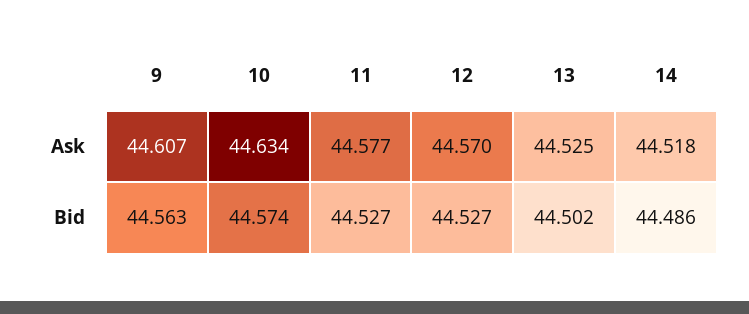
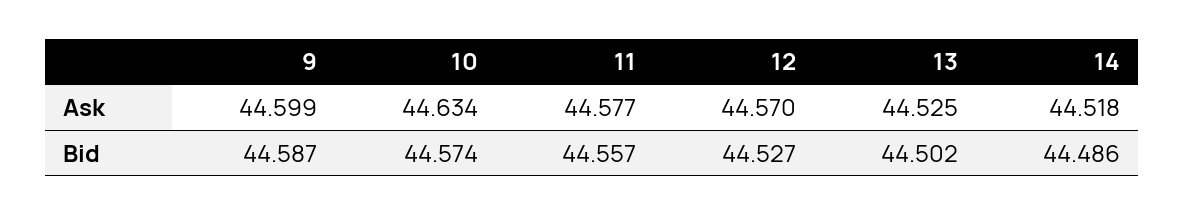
9, Ask: 44.607 -> 44.599
9, Bid: 44.563 -> 44.587
11, Bid: 44.527 -> 44.557

